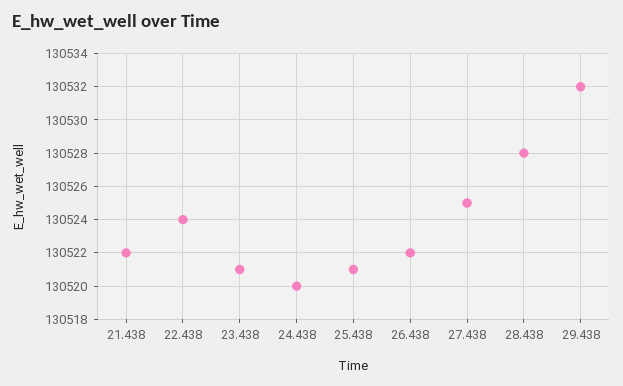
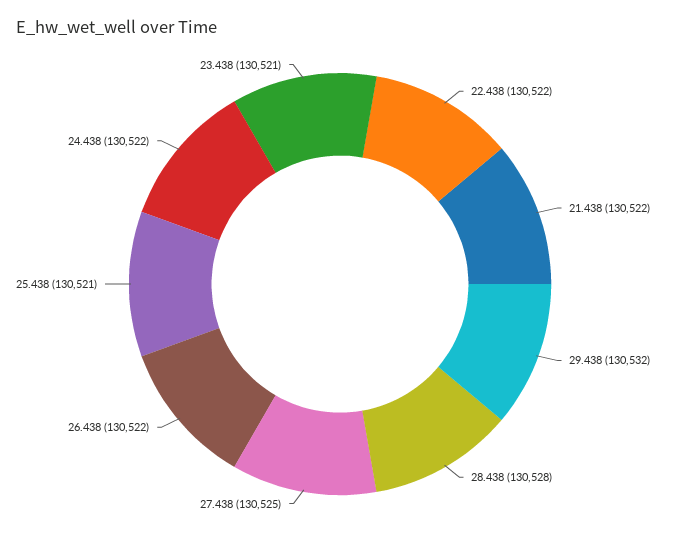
22.438: 130524 -> 130522
24.438: 130520 -> 130522

